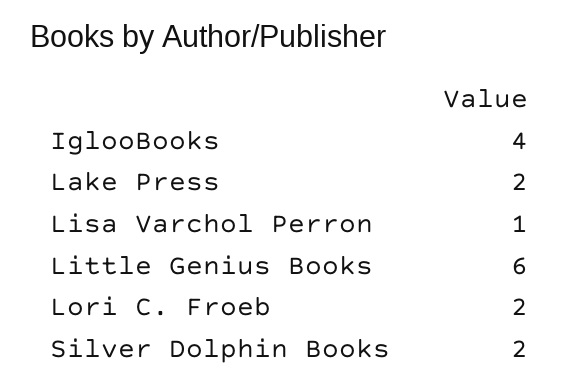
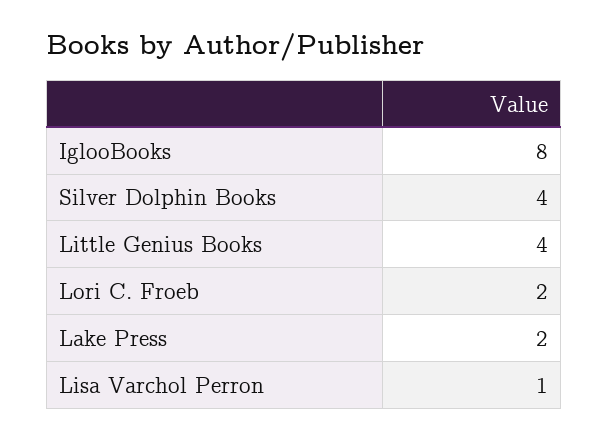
IglooBooks: 4 -> 8
Little Genius Books: 6 -> 4
Silver Dolphin Books: 2 -> 4

